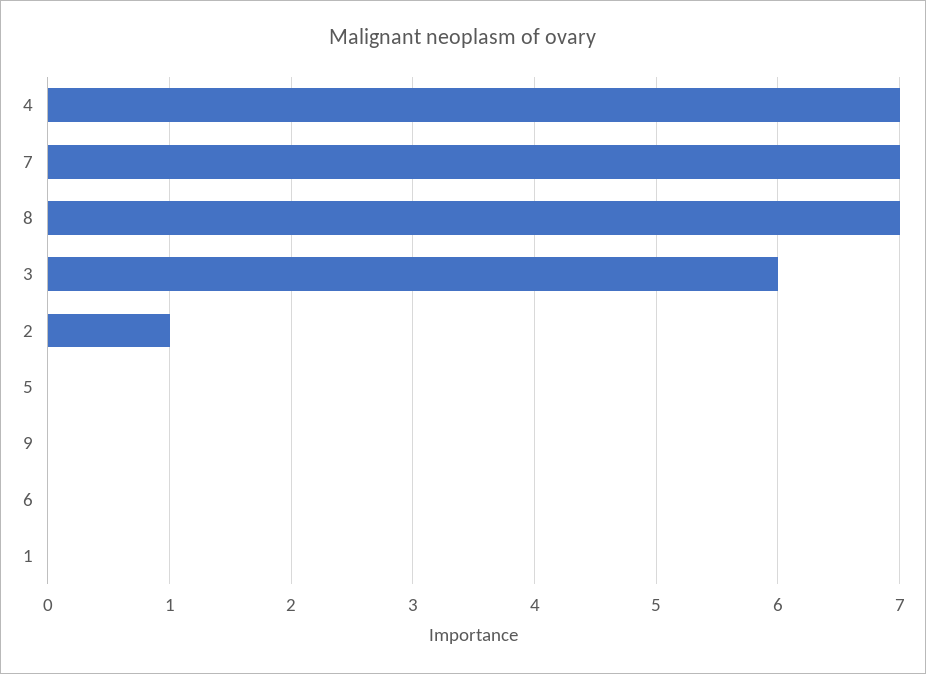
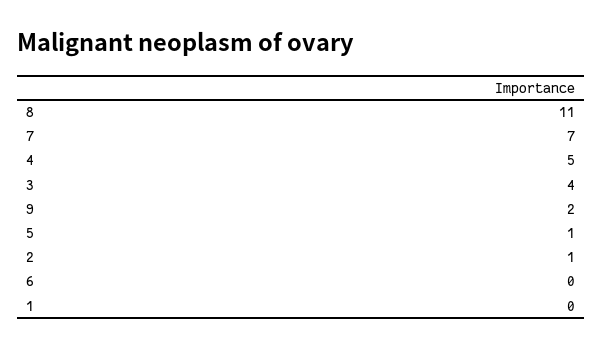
4: 7 -> 5
8: 7 -> 11
3: 6 -> 4
5: 0 -> 1
9: 0 -> 2

